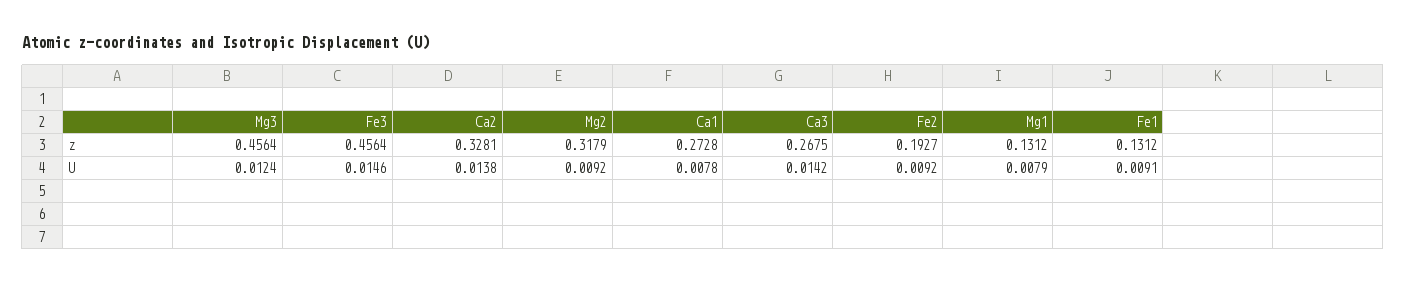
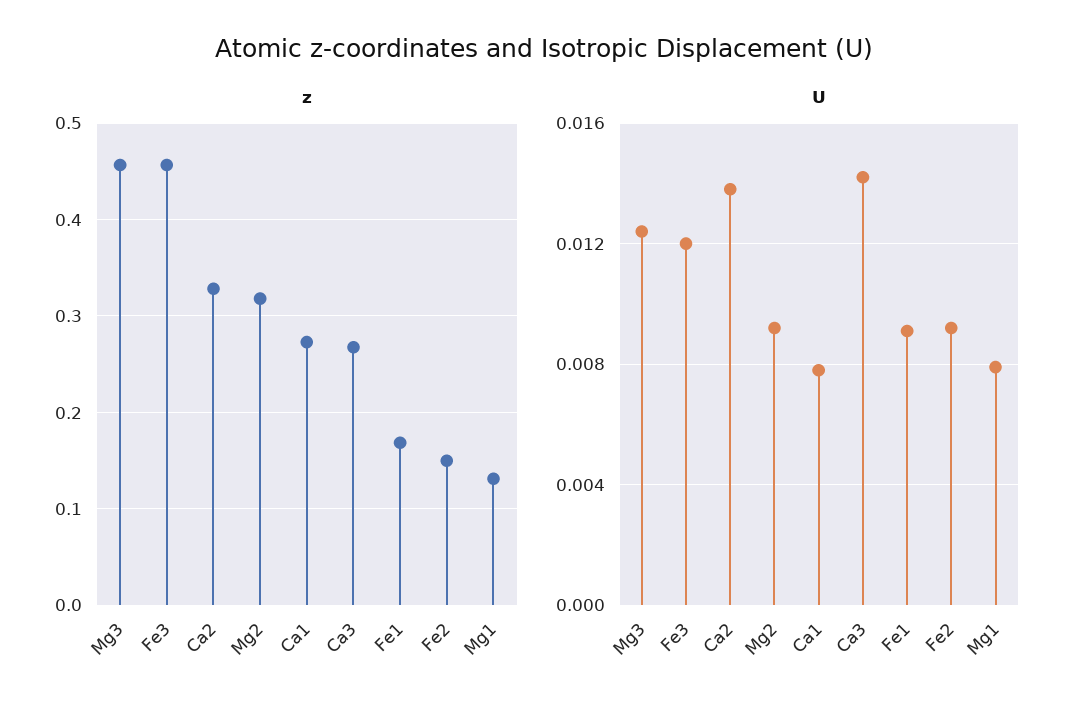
z, Fe2: 0.1927 -> 0.15
z, Fe1: 0.1312 -> 0.17
U, Fe3: 0.0146 -> 0.012

